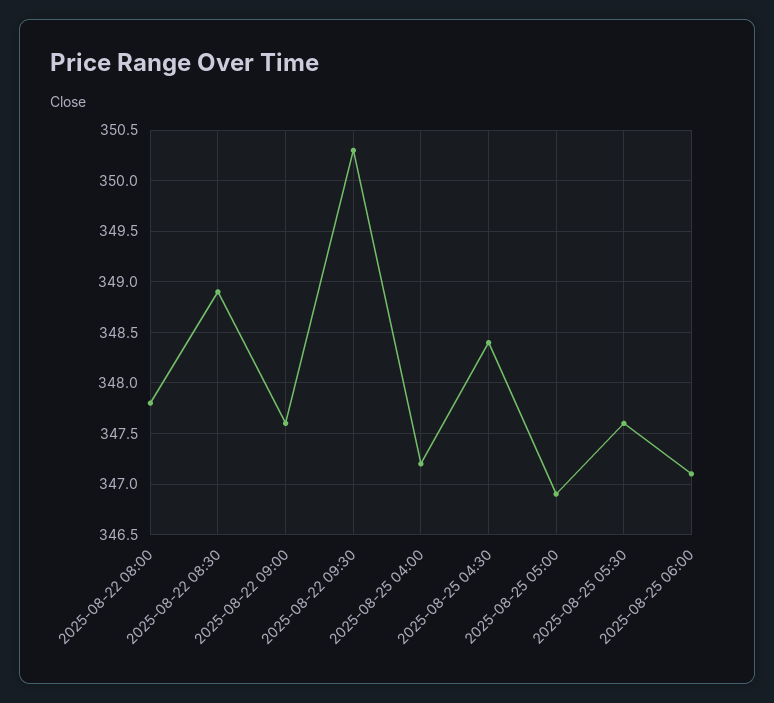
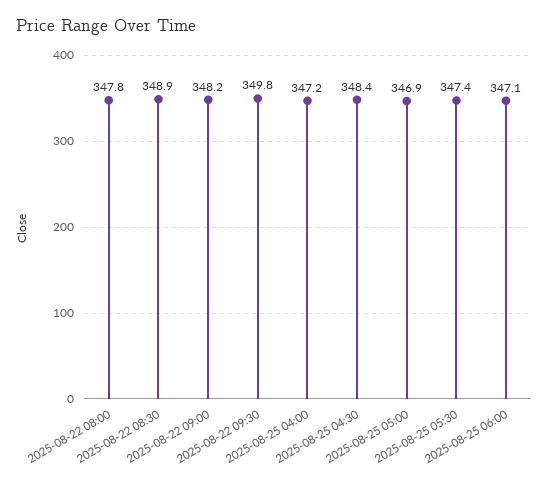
2025-08-22 09:00: 347.6 -> 348.2
2025-08-22 09:30: 350.3 -> 349.8
2025-08-25 05:30: 347.6 -> 347.4

